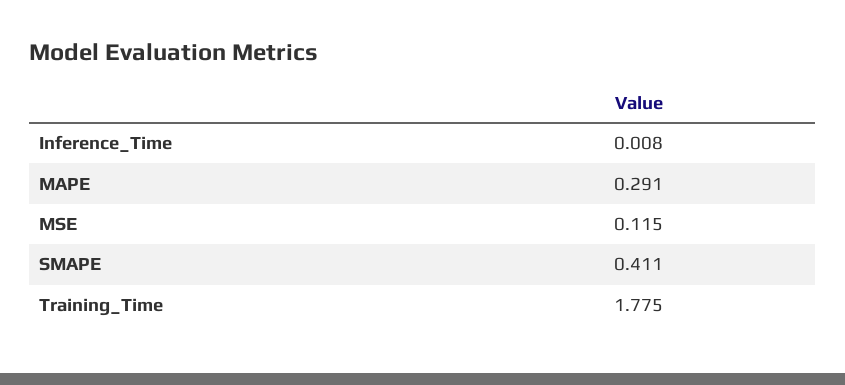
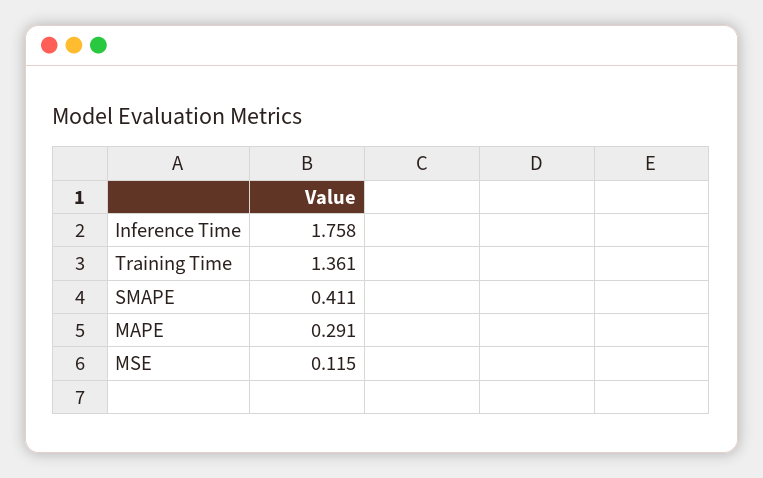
Inference_Time: 0.008 -> 1.758
Training_Time: 1.775 -> 1.361

